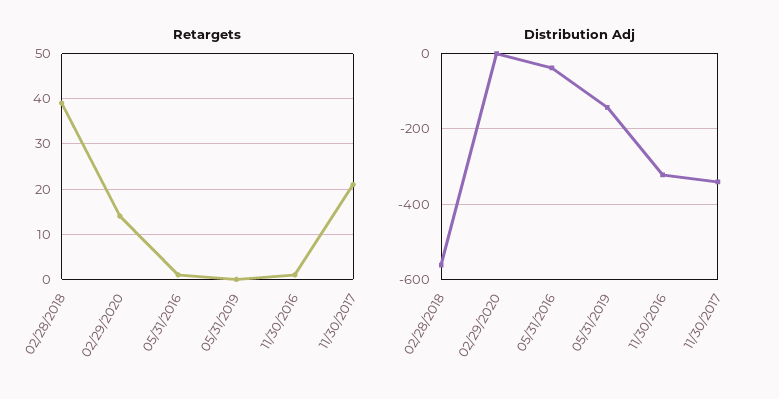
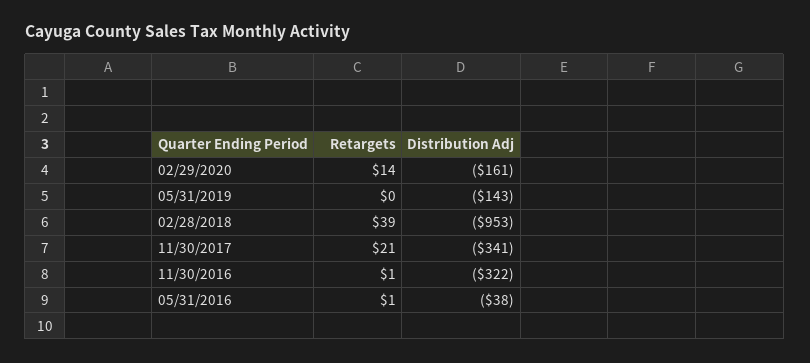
Distribution Adj, 02/28/2018: -560 -> -953
Distribution Adj, 02/29/2020: 0 -> -161

